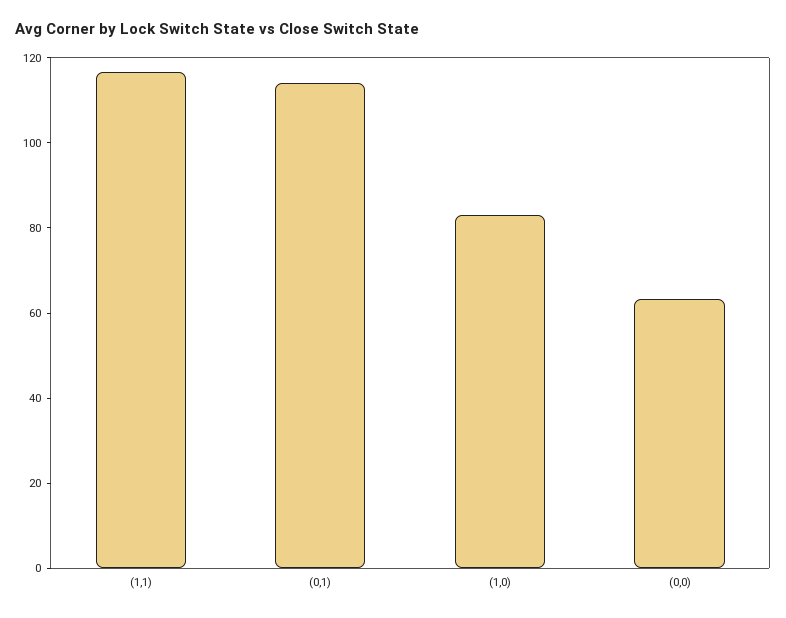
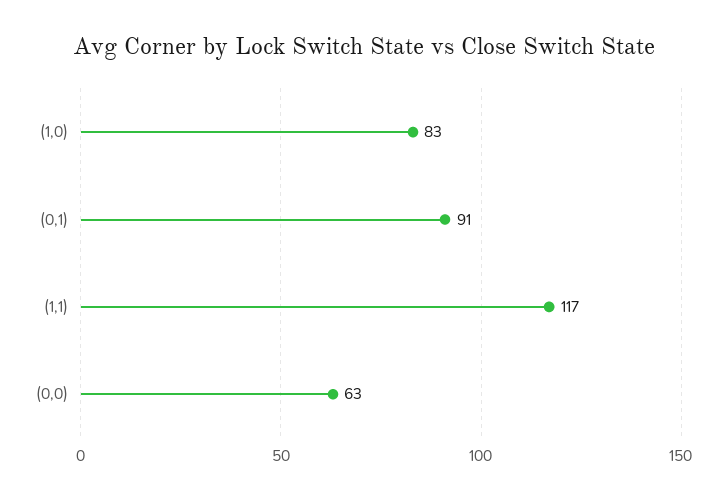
(0,1): 115 -> 91

